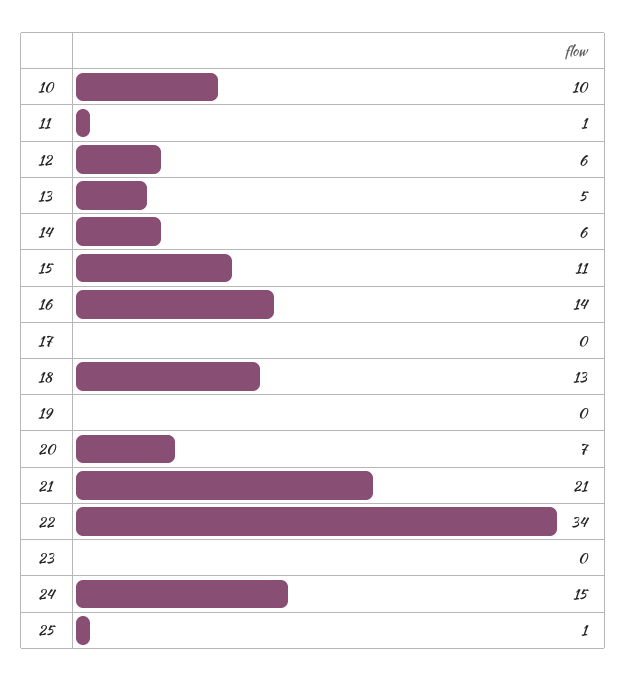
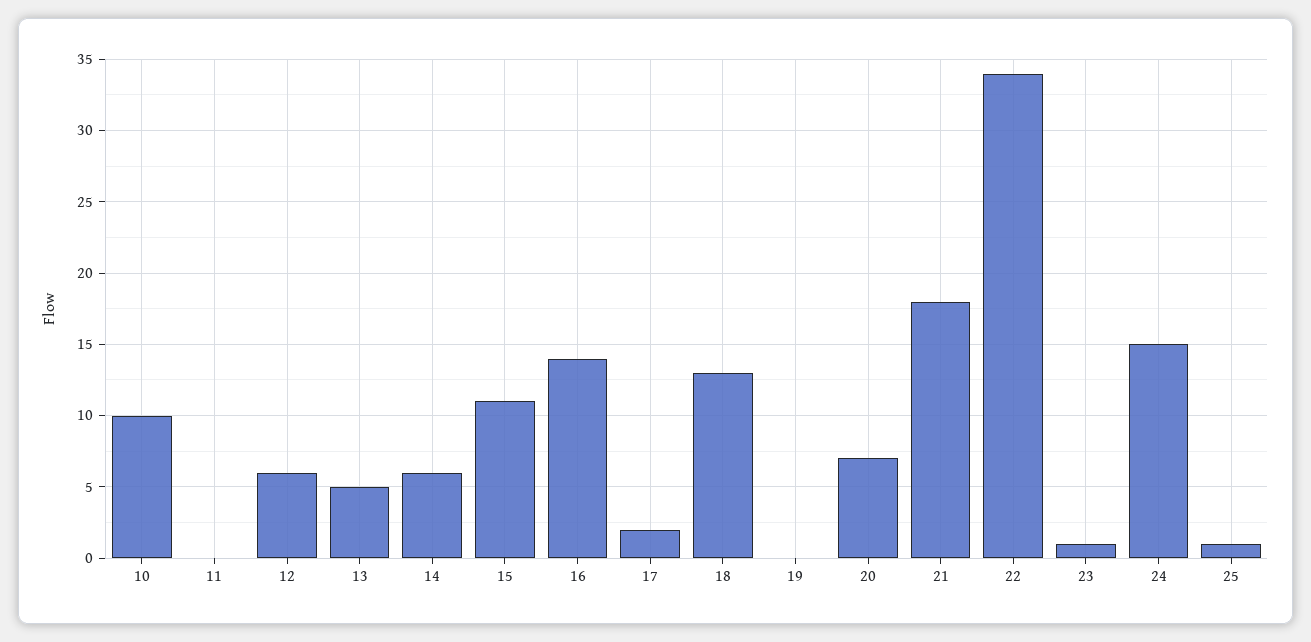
11: 1 -> 0
17: 0 -> 2
21: 21 -> 18
23: 0 -> 1

